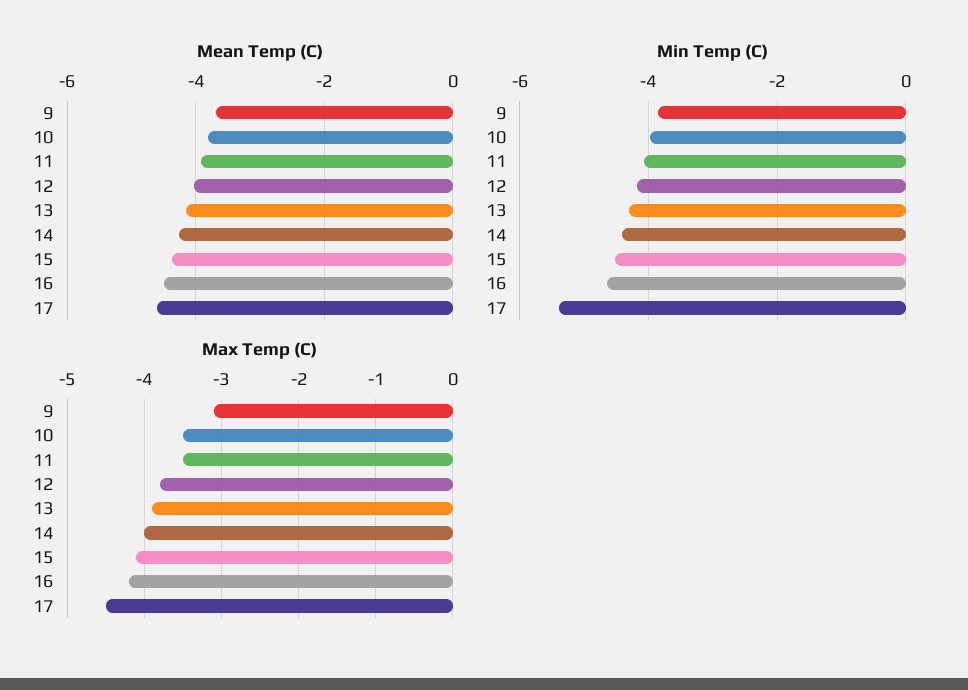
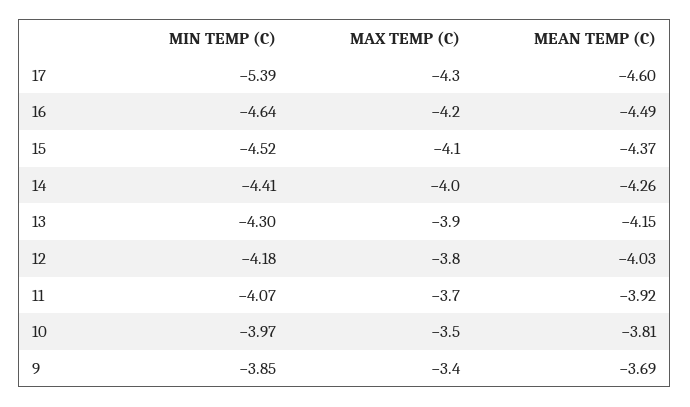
Max Temp (C), 9: -3.1 -> -3.4
Max Temp (C), 11: -3.5 -> -3.7
Max Temp (C), 17: -4.5 -> -4.3

